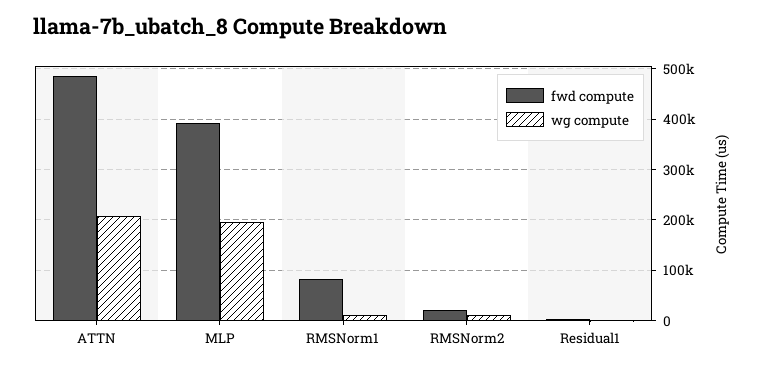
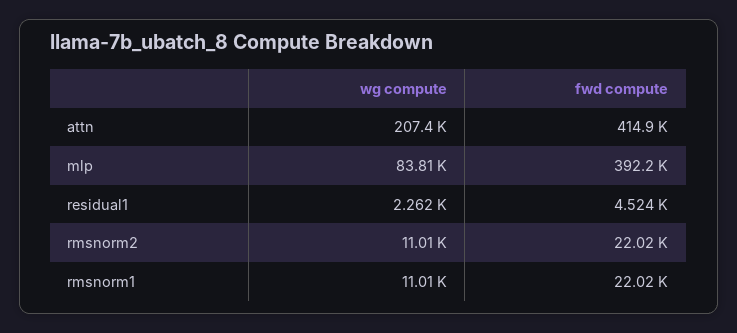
fwd compute, ATTN: 480000 -> 414900
wg compute, MLP: 200000 -> 83810
fwd compute, RMSNorm1: 80000 -> 22020

